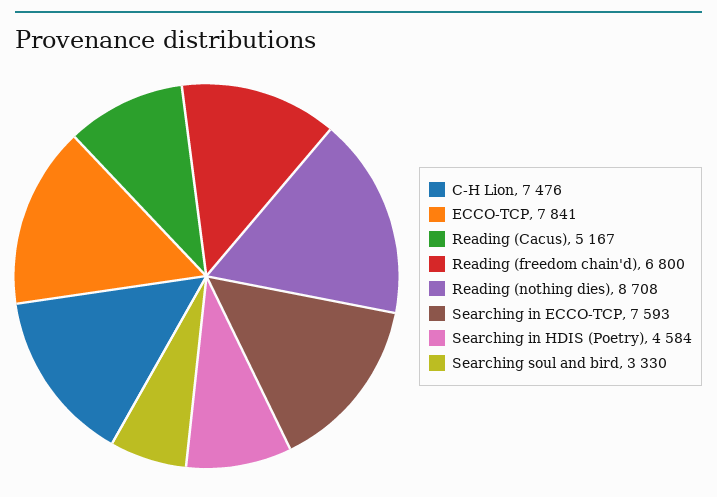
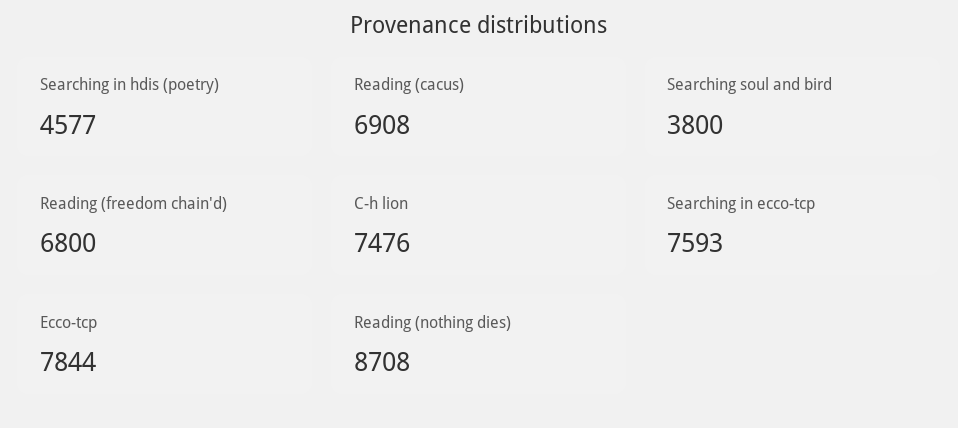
ECCO-TCP: 7841 -> 7844
Reading (Cacus): 5167 -> 6908
Searching in HDIS (Poetry): 4584 -> 4577
Searching soul and bird: 3330 -> 3800

